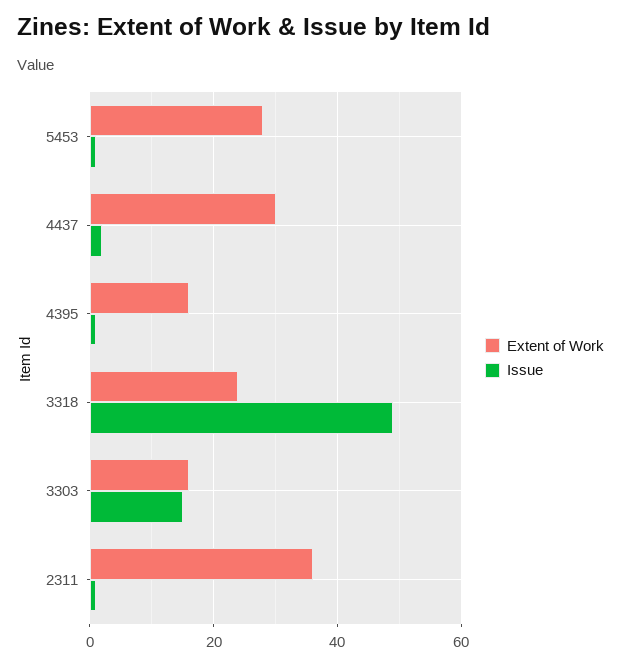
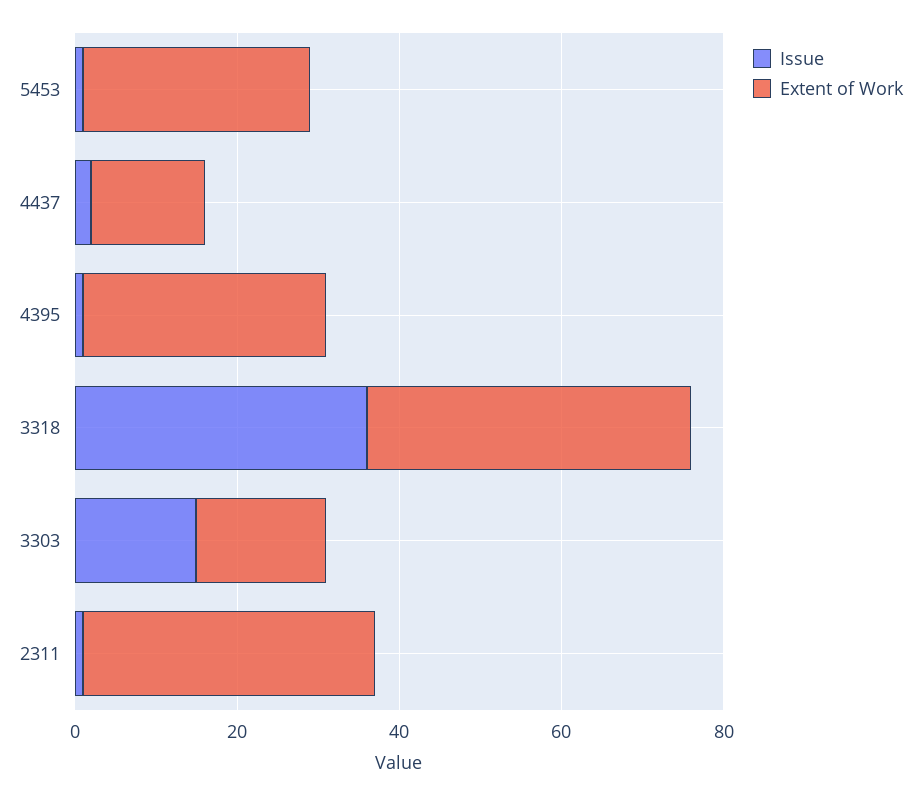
Extent of Work, 4437: 30 -> 15
Extent of Work, 4395: 15 -> 30
Extent of Work, 3318: 25 -> 40
Issue, 3318: 50 -> 35

